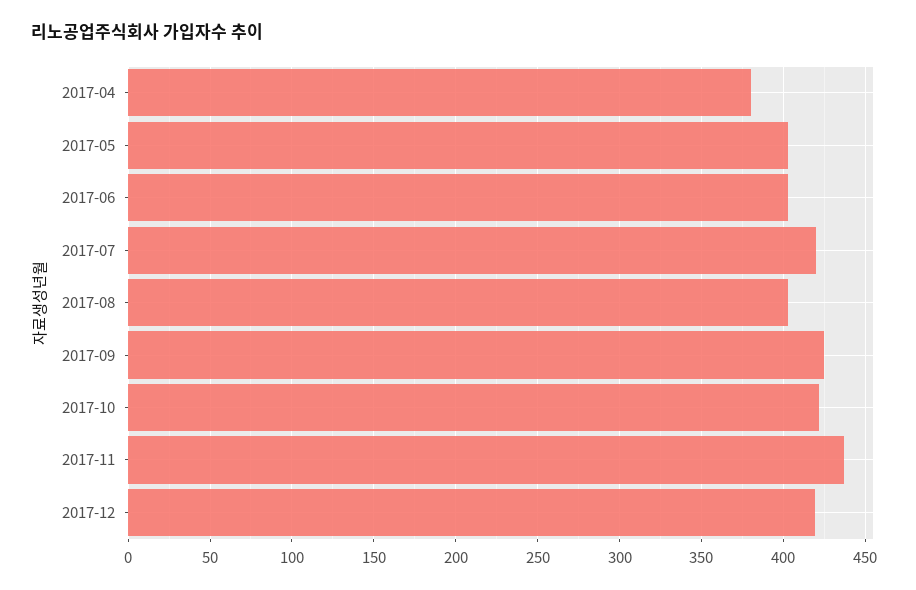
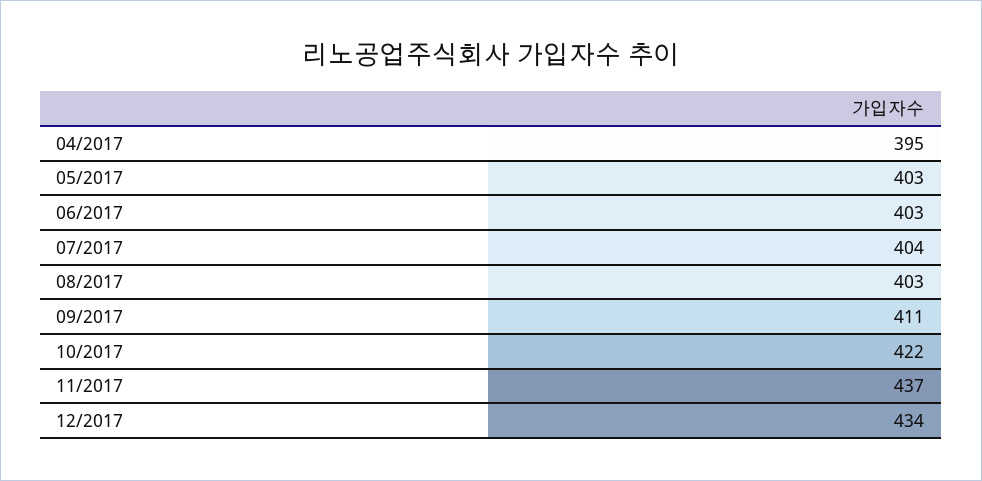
2017-04: 380 -> 395
2017-07: 420 -> 404
2017-09: 425 -> 411
2017-12: 420 -> 434

